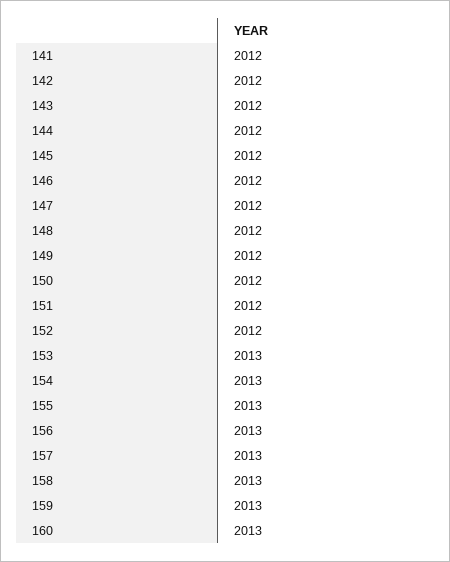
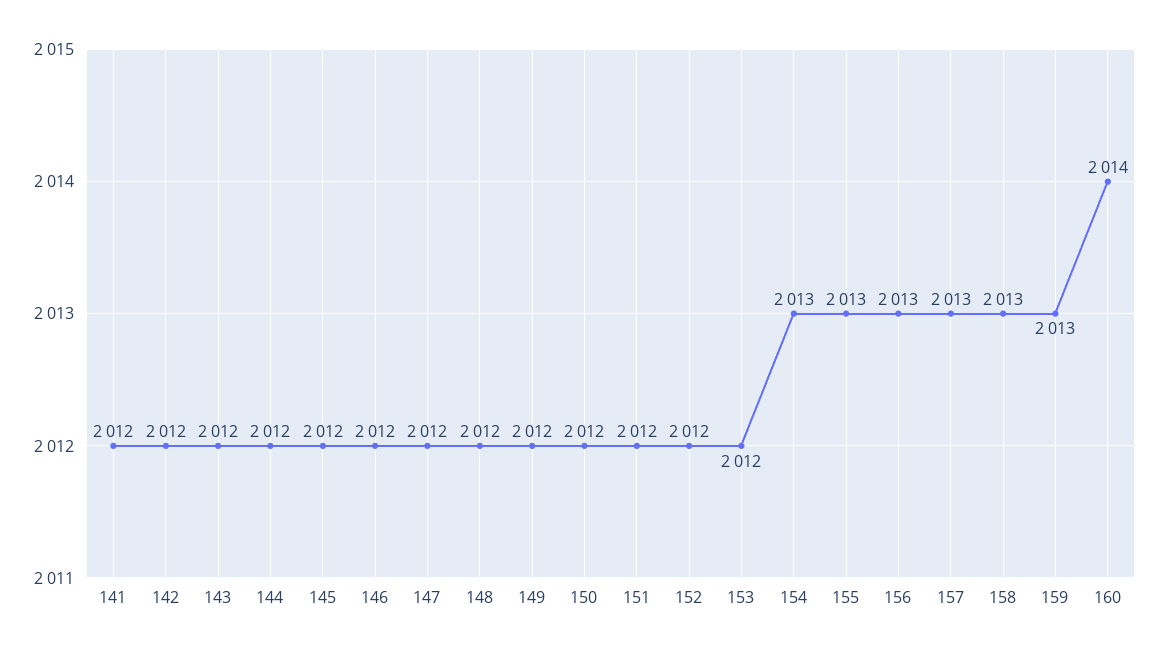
153: 2013 -> 2012
160: 2013 -> 2014

